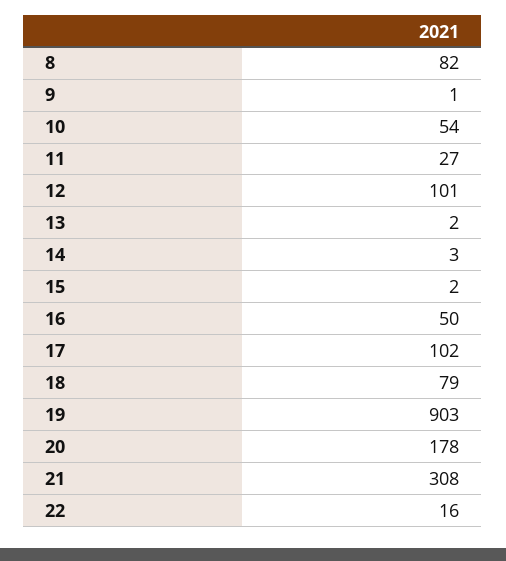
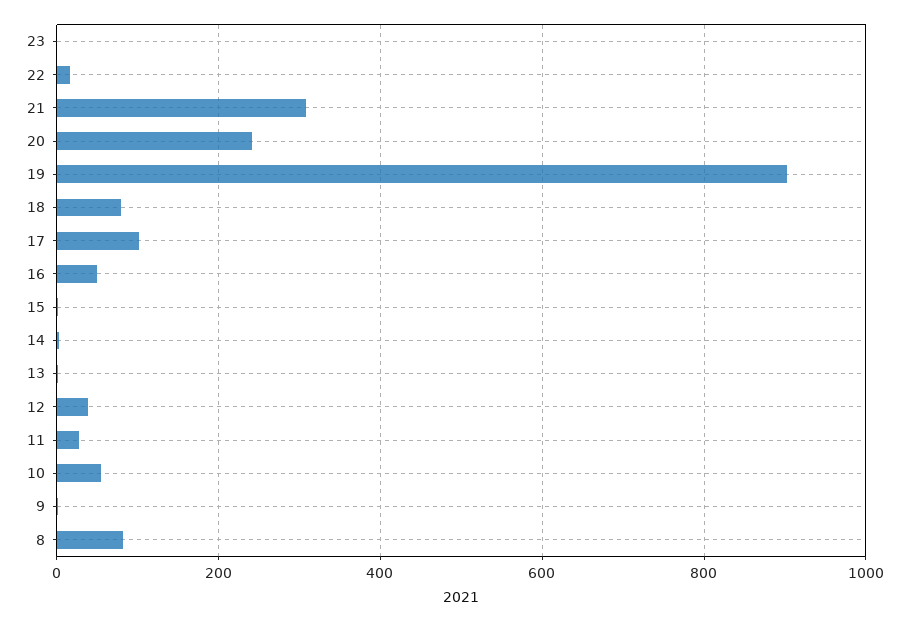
12: 101 -> 40
20: 178 -> 240
23: none -> 0

